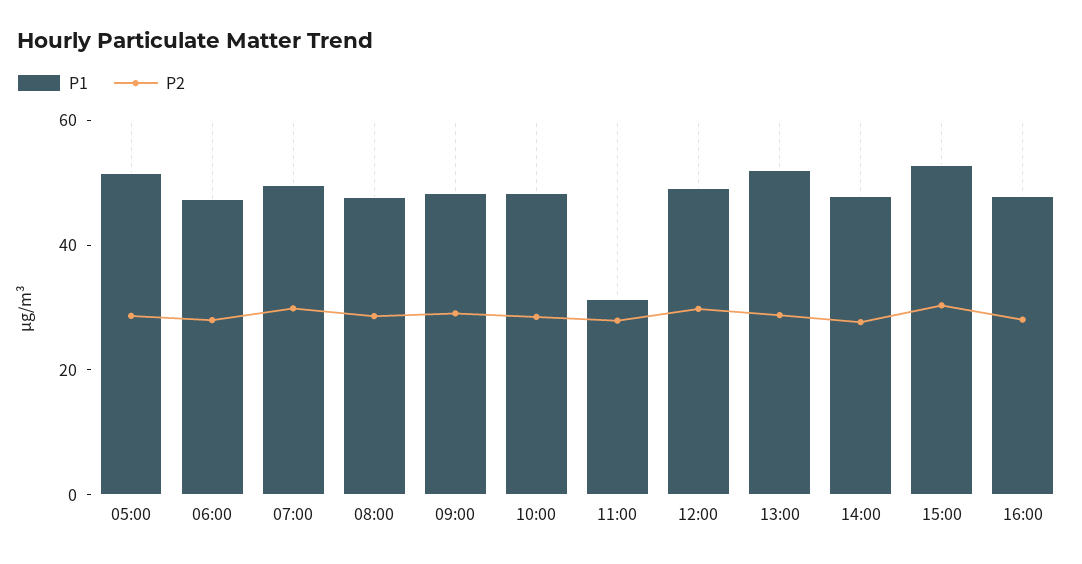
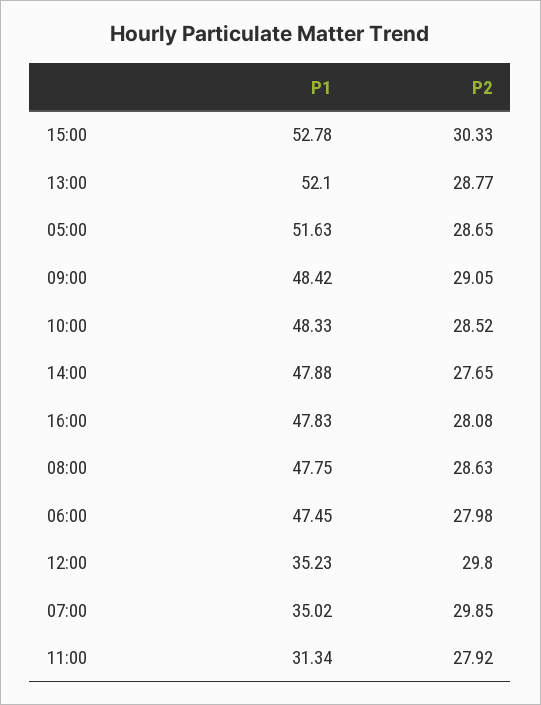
P1, 07:00: 50 -> 35.02
P1, 12:00: 50 -> 35.23

